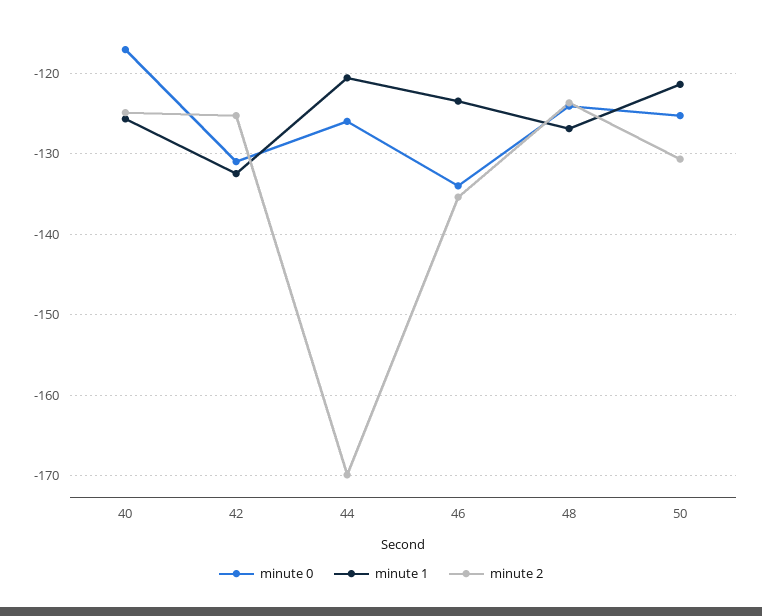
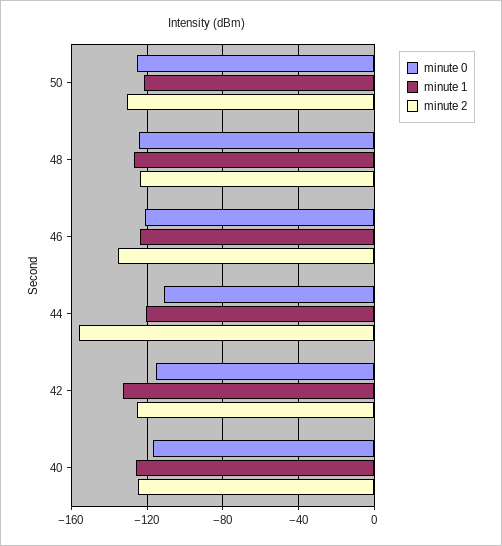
minute 0, 42: -131 -> -115
minute 0, 44: -126 -> -110
minute 2, 44: -170 -> -155
minute 0, 46: -134 -> -120

